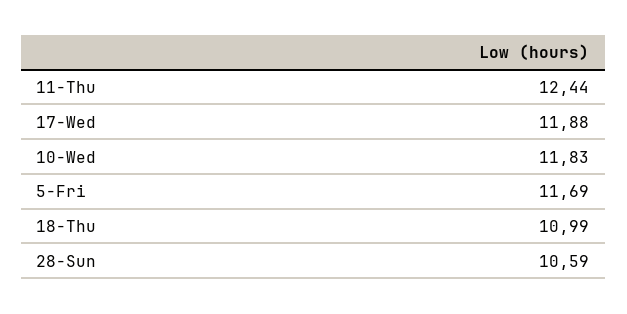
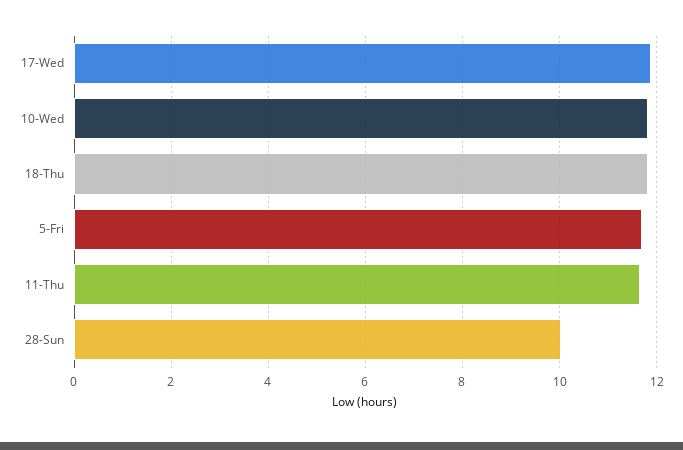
11-Thu: 12.44 -> 11.6
18-Thu: 10.99 -> 11.8
28-Sun: 10.59 -> 10

